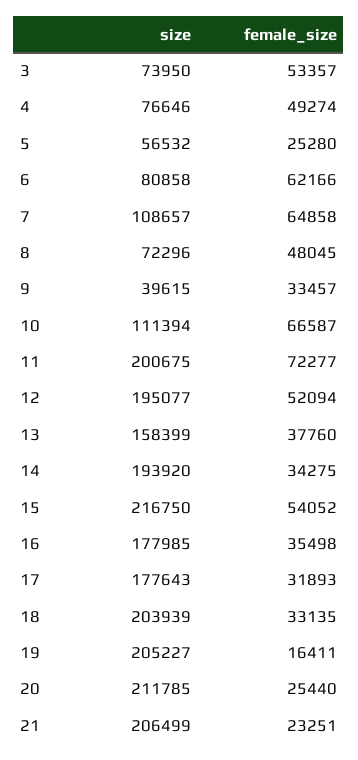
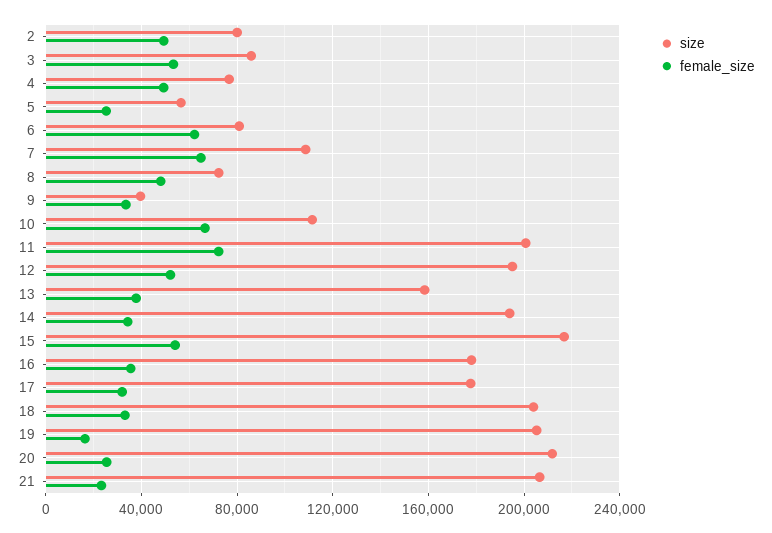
size, 3: 73950 -> 85000
size, 2: none -> 80000
female_size, 2: none -> 50000

